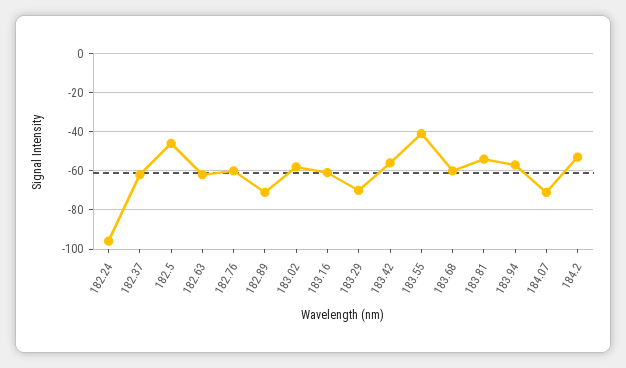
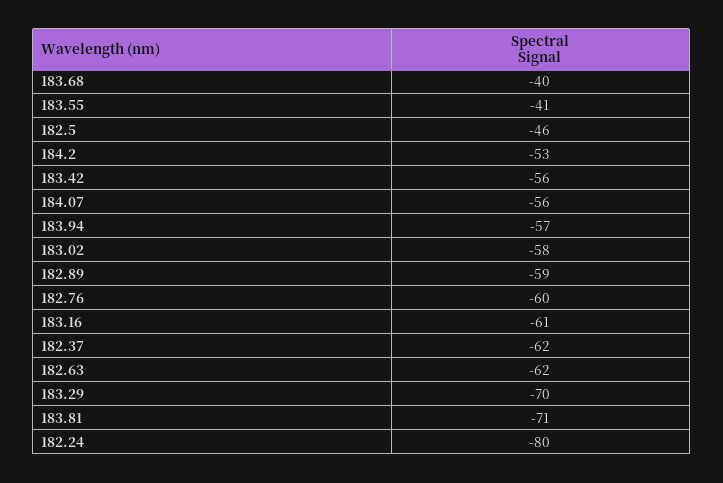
182.24: -95 -> -80
182.89: -70 -> -59
183.68: -60 -> -40
183.81: -55 -> -71
184.07: -70 -> -56

